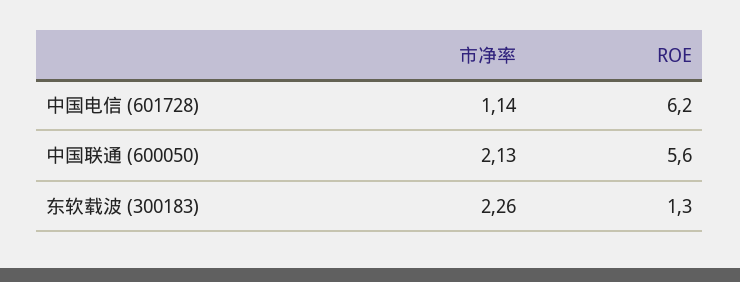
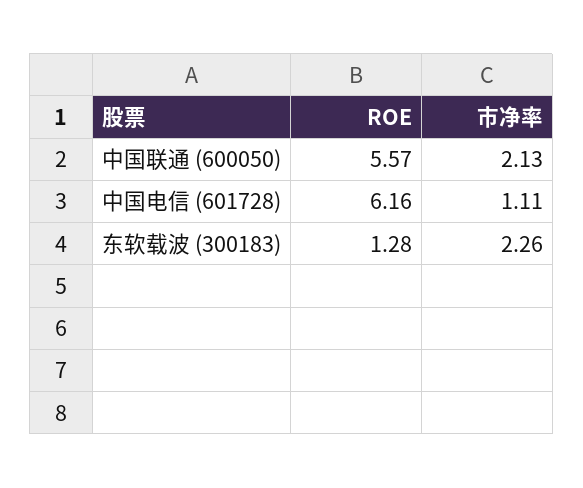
市净率, 中国电信 (601728): 1.14 -> 1.11

